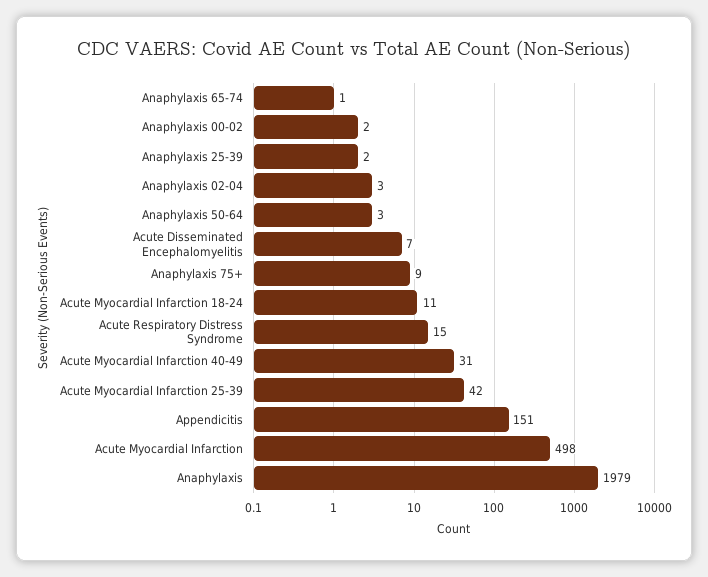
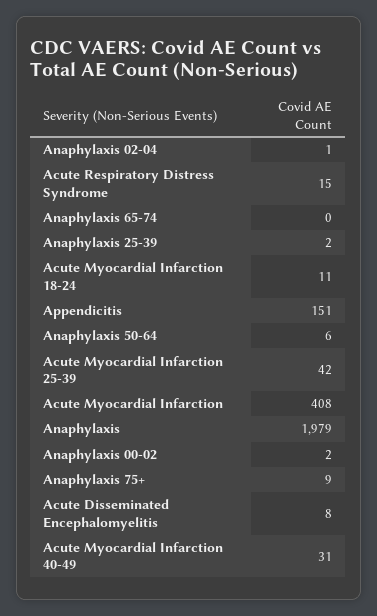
Anaphylaxis 65-74: 1 -> 0
Anaphylaxis 02-04: 3 -> 1
Anaphylaxis 50-64: 3 -> 6
Acute Disseminated Encephalomyelitis: 7 -> 8
Acute Myocardial Infarction: 498 -> 408

